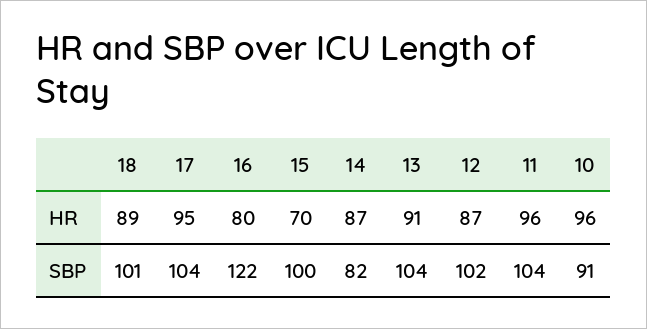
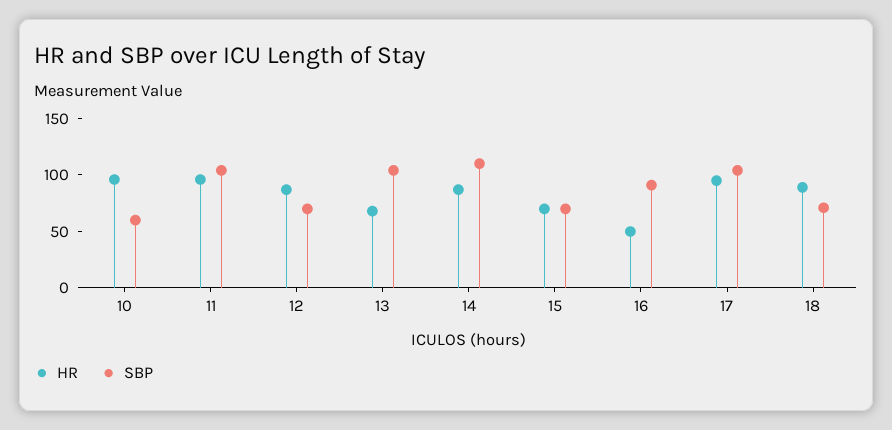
HR, 16: 80 -> 50
HR, 13: 91 -> 70
SBP, 18: 101 -> 70
SBP, 16: 122 -> 90
SBP, 15: 100 -> 70
SBP, 14: 82 -> 110
SBP, 12: 102 -> 70
SBP, 10: 91 -> 60

